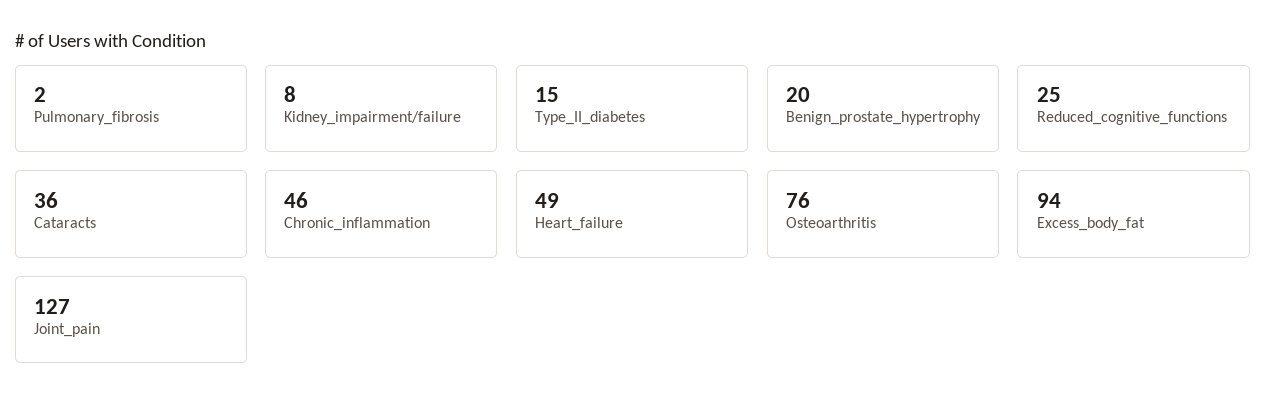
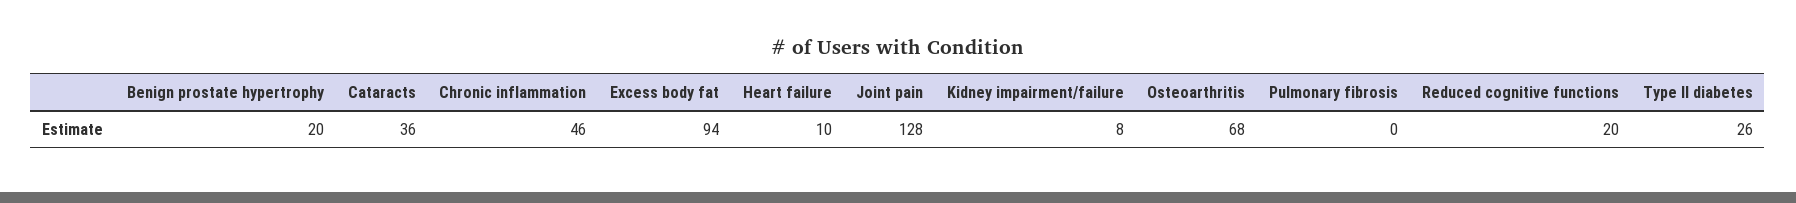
Pulmonary_fibrosis: 2 -> 0
Type_II_diabetes: 15 -> 26
Reduced_cognitive_functions: 25 -> 20
Heart_failure: 49 -> 10
Osteoarthritis: 76 -> 68
Joint_pain: 127 -> 128

